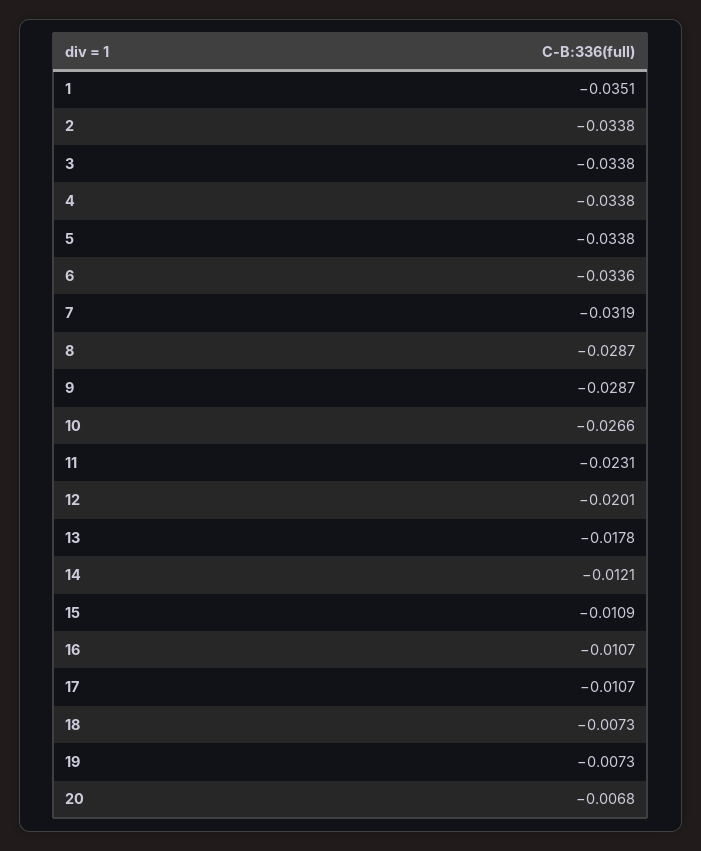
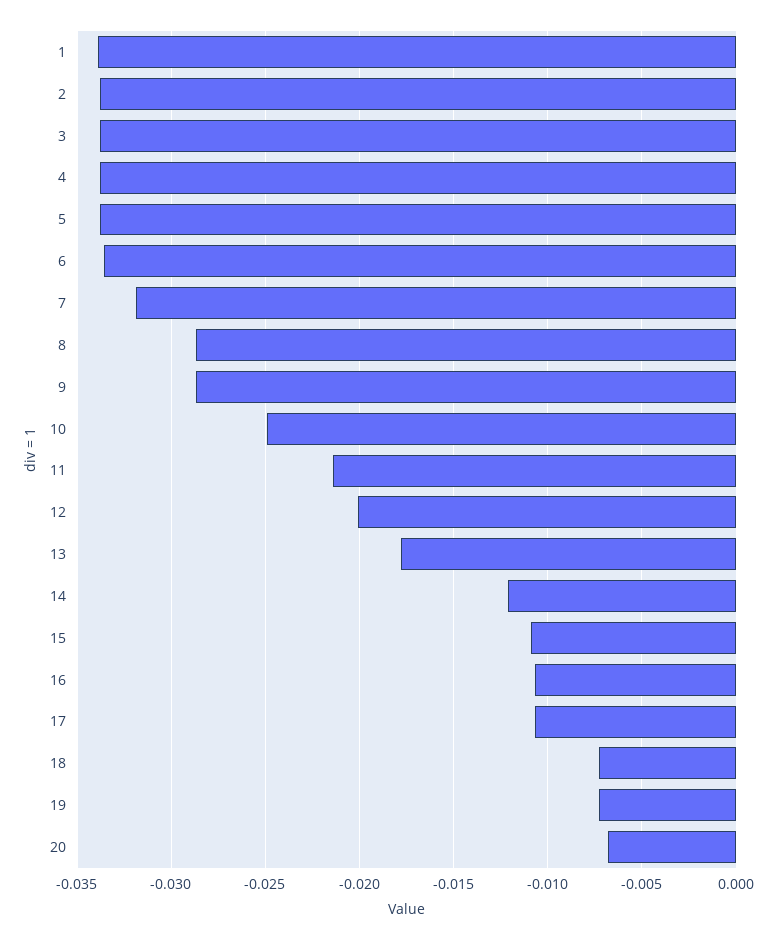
1: -0.0351 -> -0.034
10: -0.0266 -> -0.025
11: -0.0231 -> -0.0215

